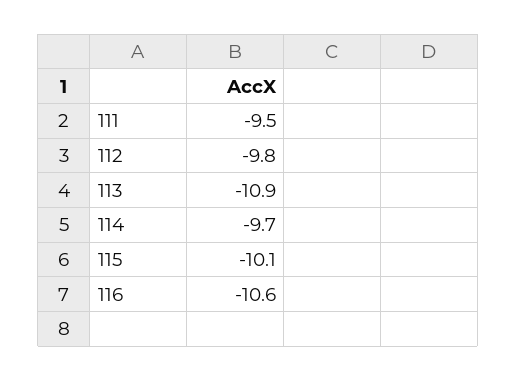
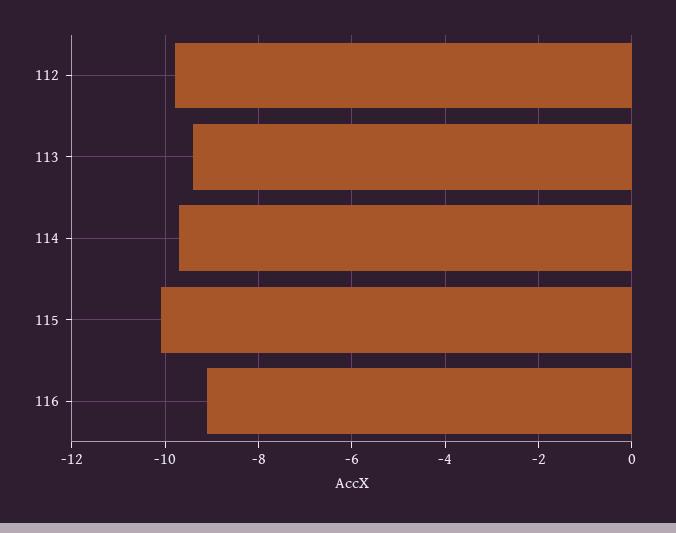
111: -9.5 -> none
113: -10.9 -> -9.5
116: -10.6 -> -9

